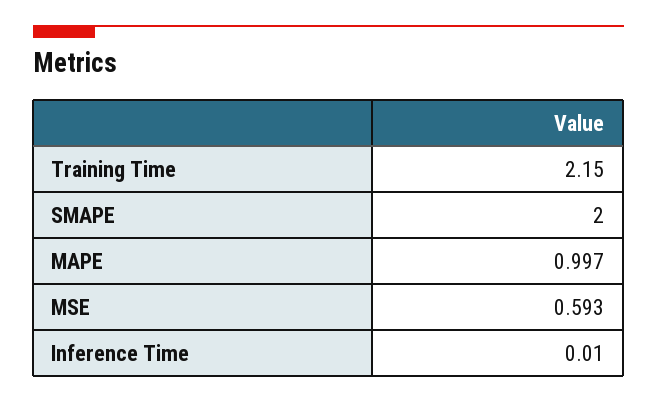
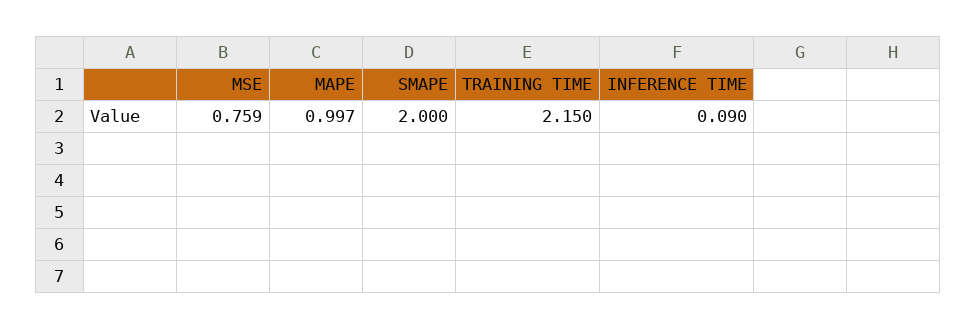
MSE: 0.593 -> 0.759
Inference Time: 0.01 -> 0.09

